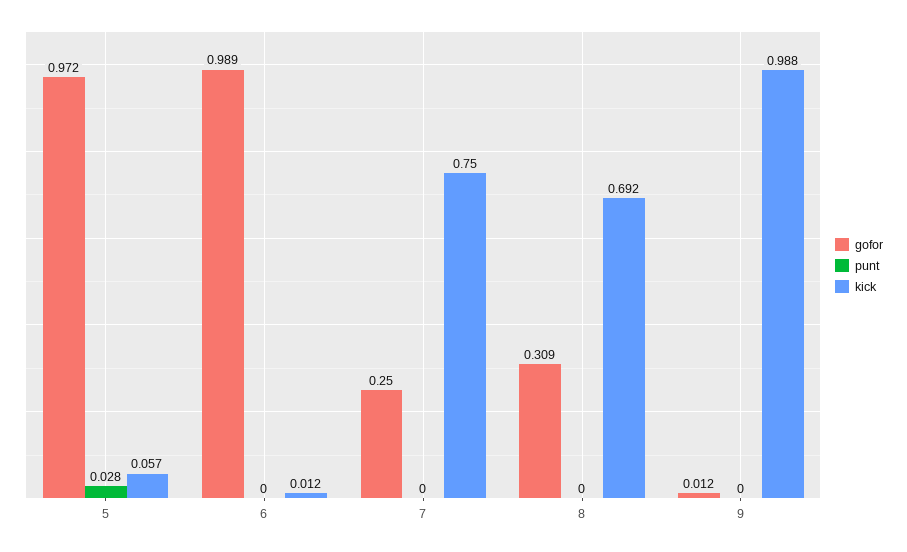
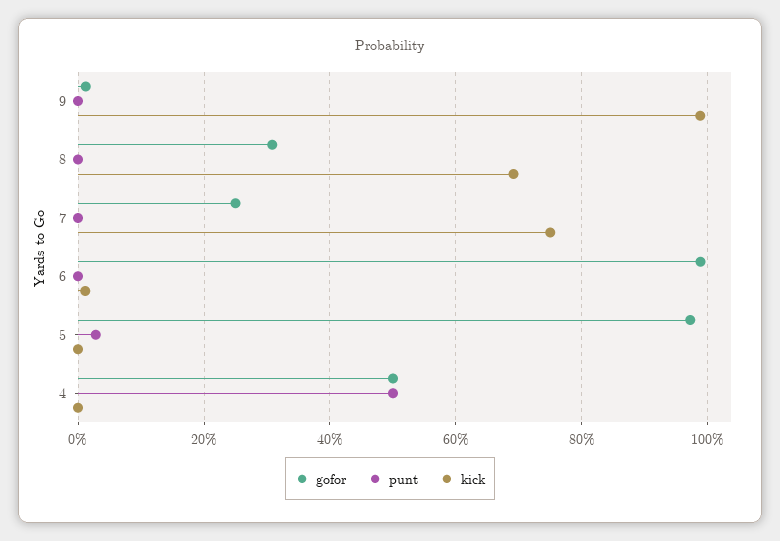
kick, 5: 0.057 -> 0
gofor, 4: none -> 0.5
punt, 4: none -> 0.5
kick, 4: none -> 0

